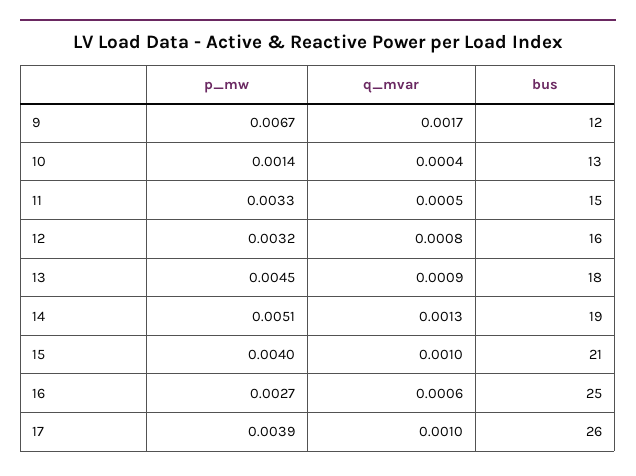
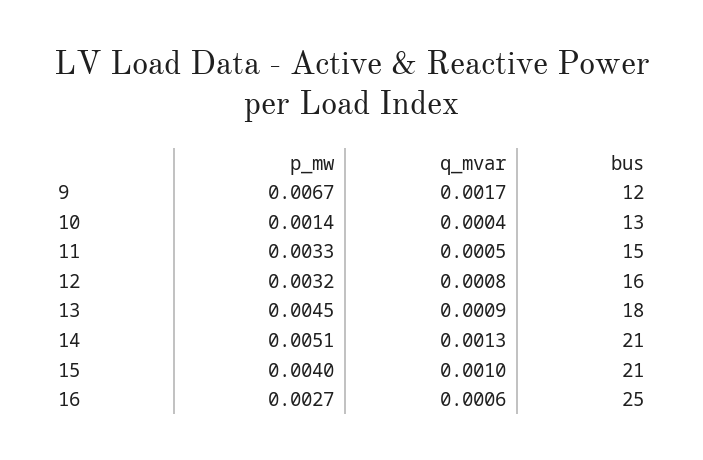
bus, 14: 19 -> 21
p_mw, 17: 0.0039 -> none
q_mvar, 17: 0.001 -> none
bus, 17: 26 -> none

